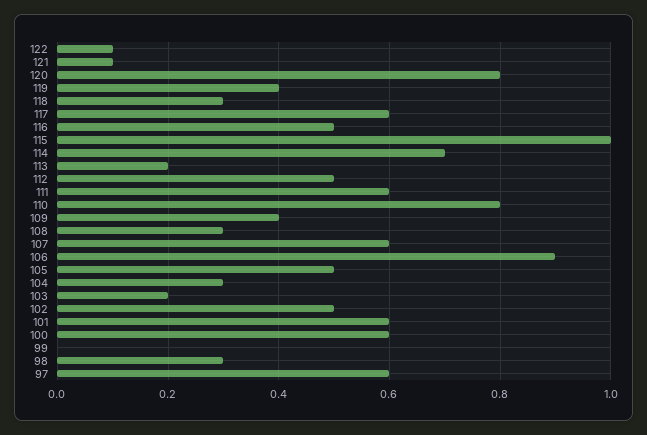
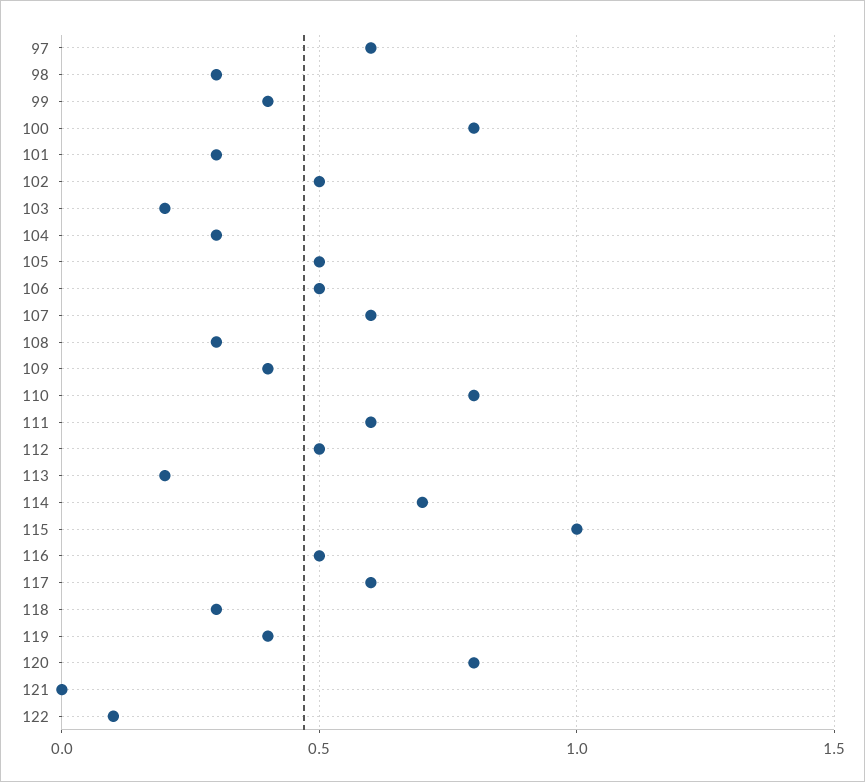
121: 0.1 -> 0
106: 0.9 -> 0.5
101: 0.6 -> 0.3
100: 0.6 -> 0.8
99: 0 -> 0.4

